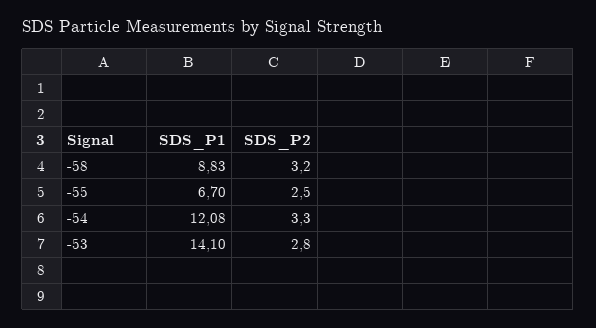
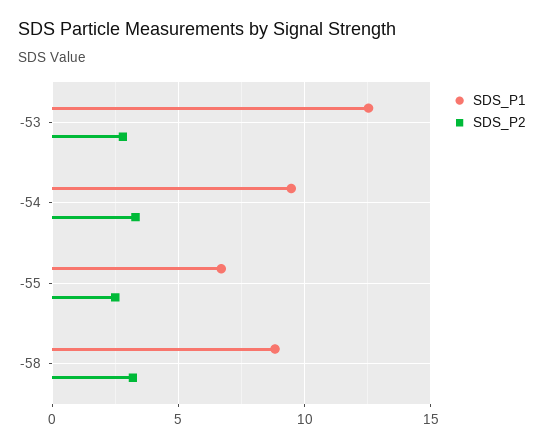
SDS_P1, -54: 12.08 -> 9.5
SDS_P1, -53: 14.1 -> 12.5

